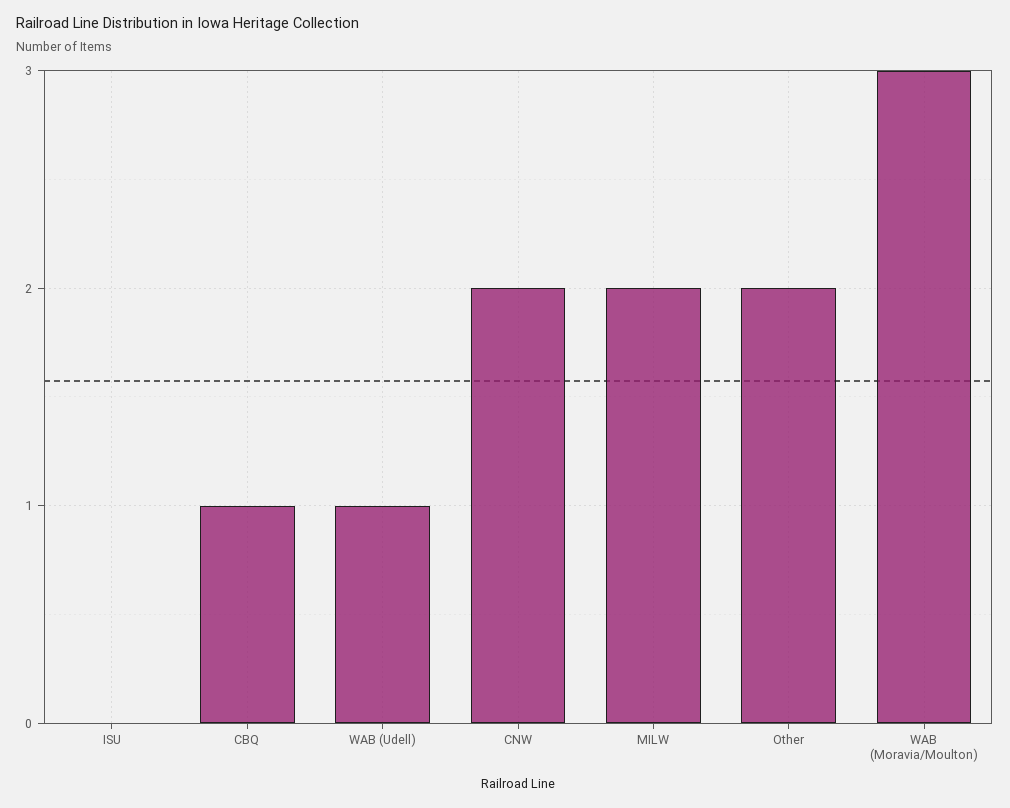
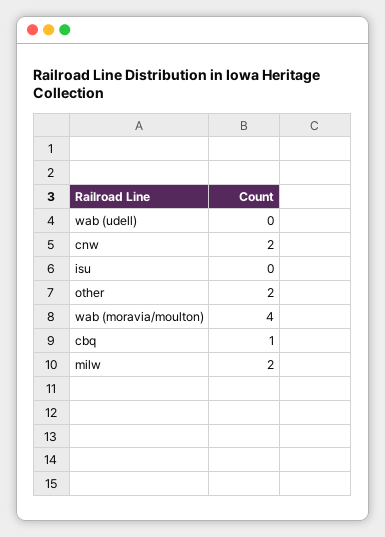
WAB (Udell): 1 -> 0
WAB (Moravia/Moulton): 3 -> 4

